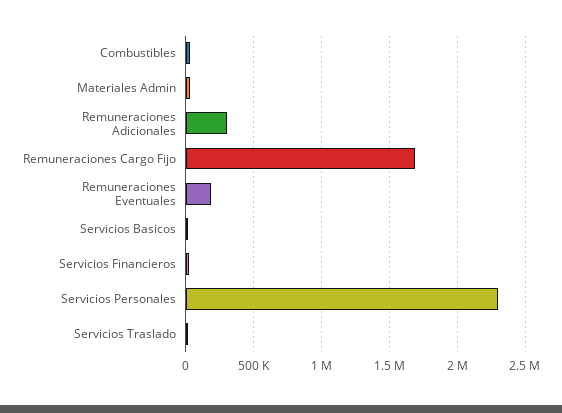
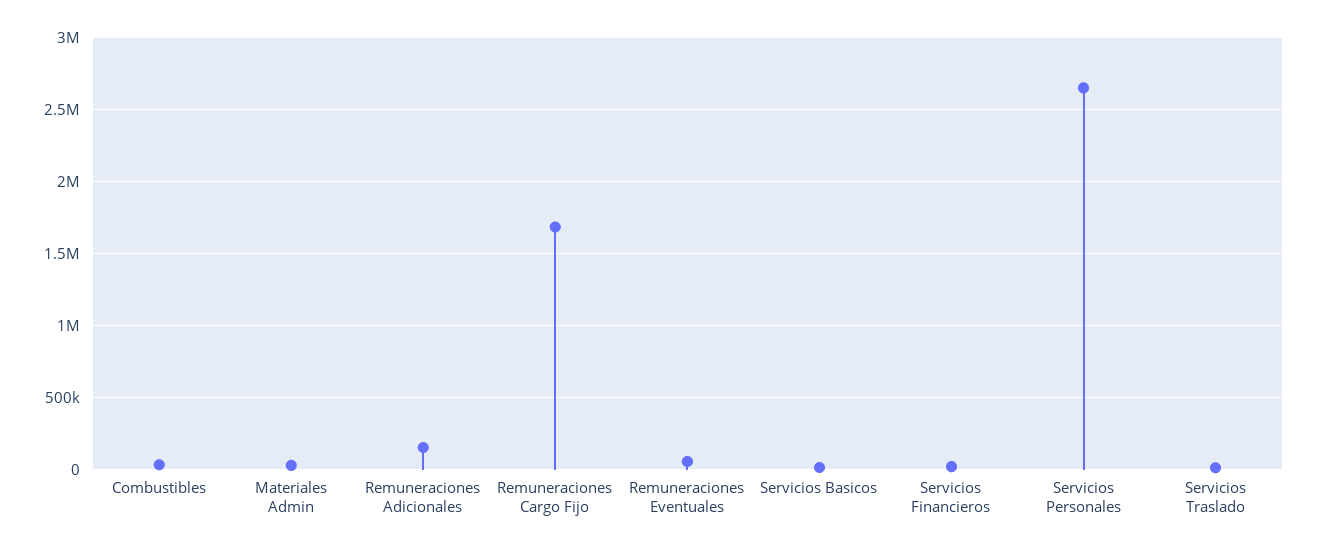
Remuneraciones Adicionales: 300000 -> 150000
Remuneraciones Eventuales: 200000 -> 50000
Servicios Personales: 2300000 -> 2650000

